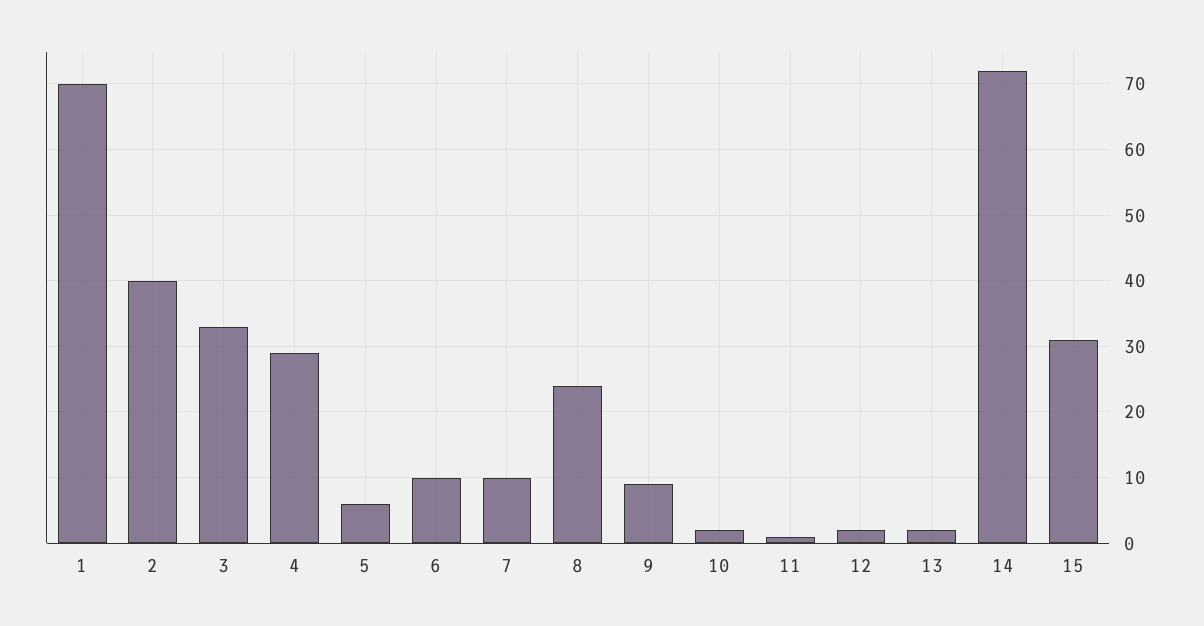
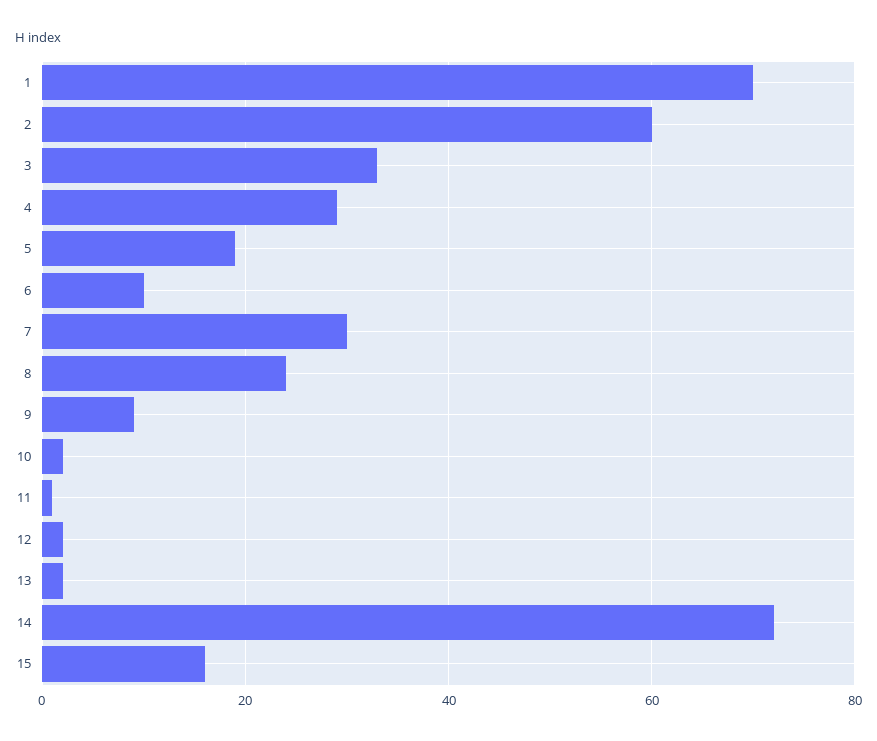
2: 40 -> 60
5: 6 -> 20
7: 10 -> 30
15: 31 -> 15

